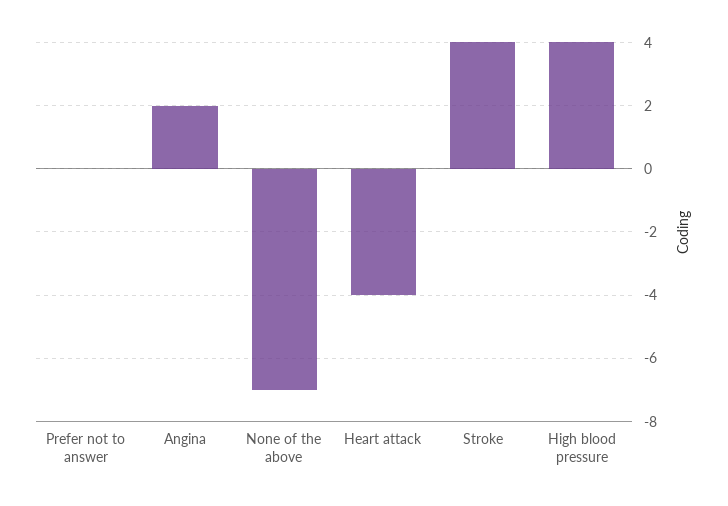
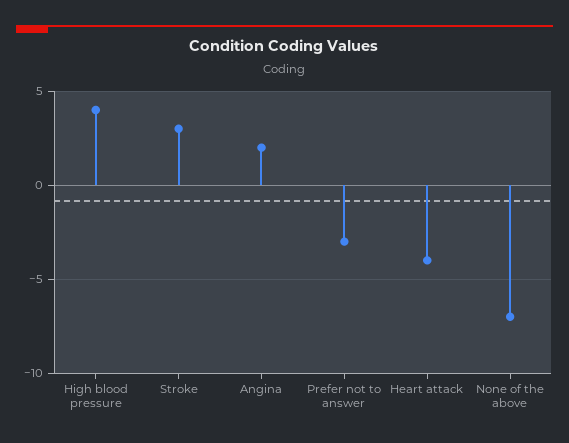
Prefer not to answer: 0 -> -3
Stroke: 4 -> 3

